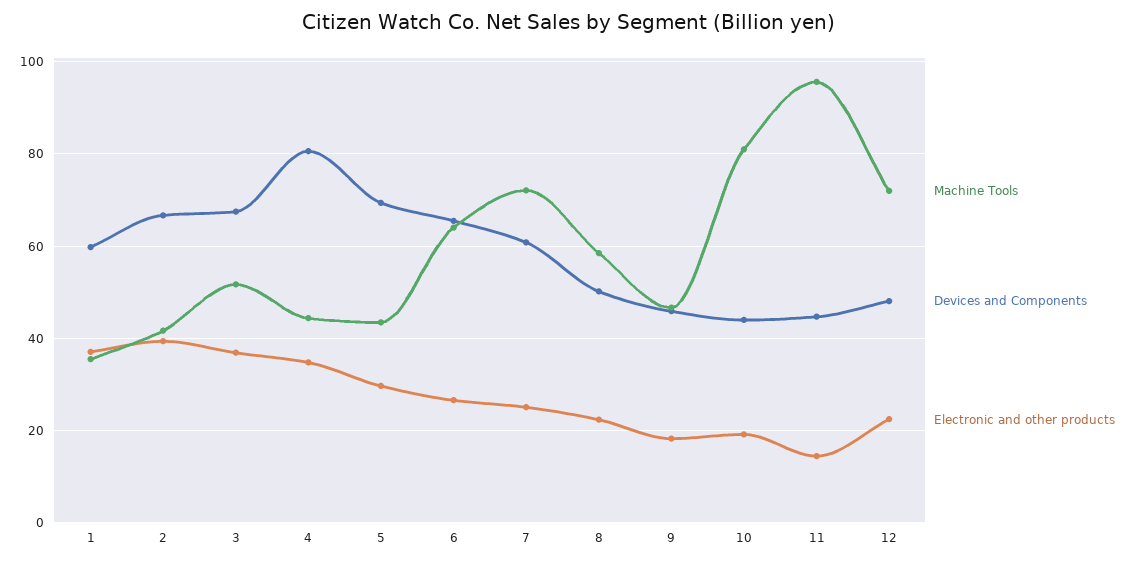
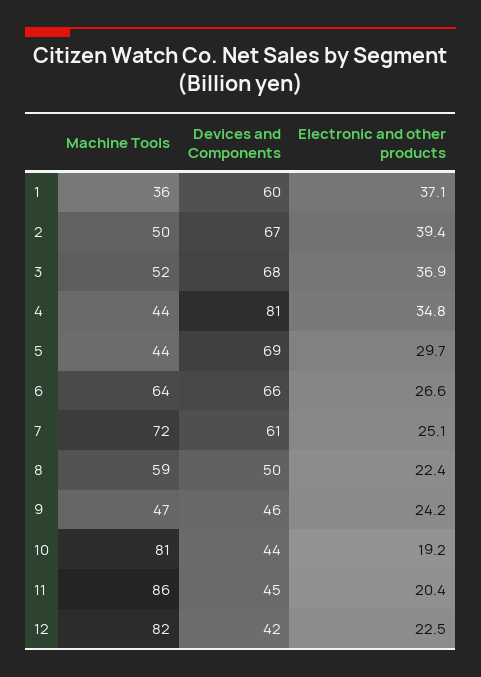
Machine Tools, 2: 42 -> 50
Electronic and other products, 9: 18 -> 24.2
Machine Tools, 11: 96 -> 86
Electronic and other products, 11: 14 -> 20.4
Machine Tools, 12: 72 -> 82
Devices and Components, 12: 48 -> 42

